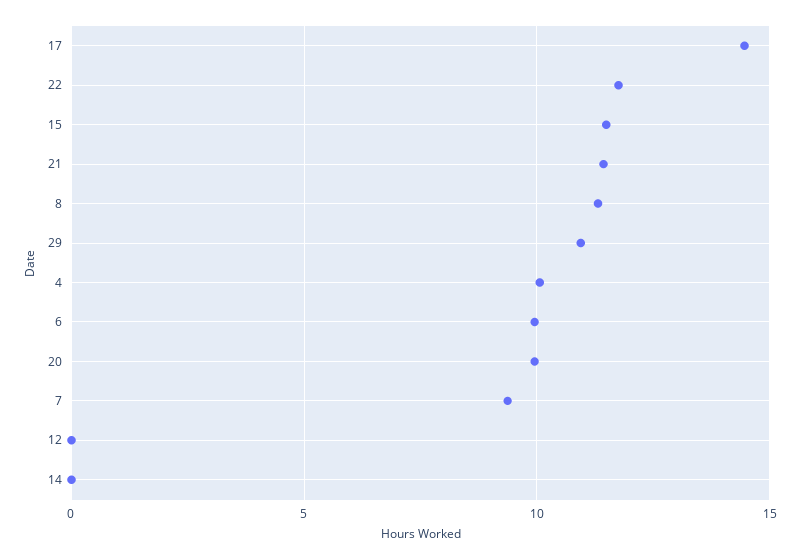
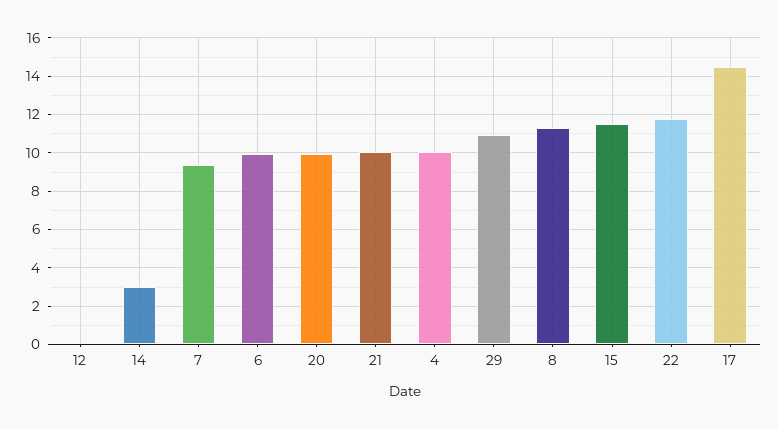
21: 11.5 -> 10
14: 0 -> 3

